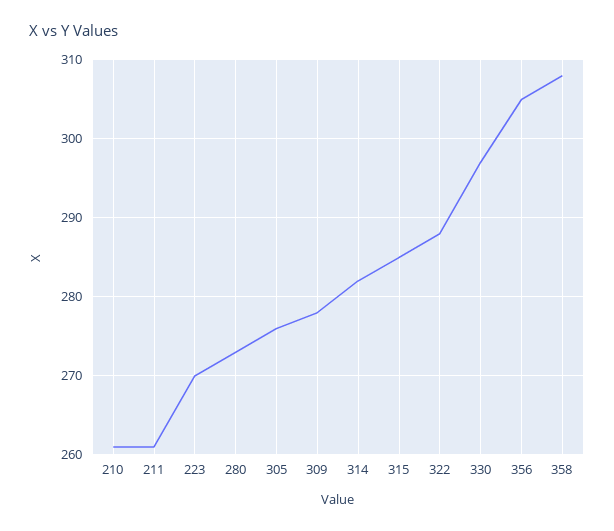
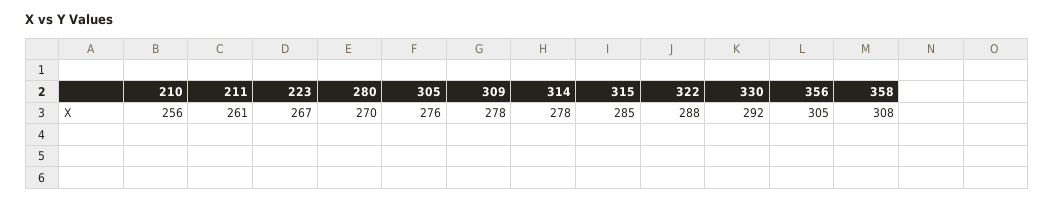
210: 261 -> 256
223: 270 -> 267
280: 273 -> 270
314: 282 -> 278
330: 297 -> 292

